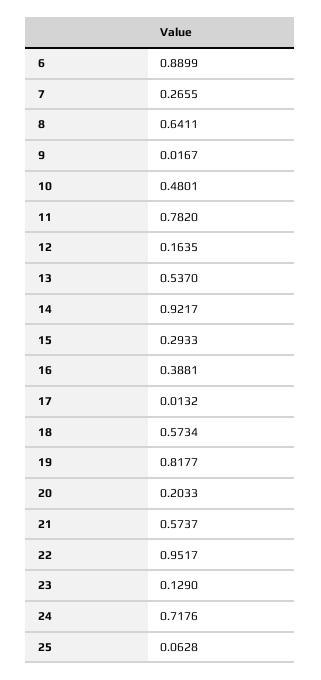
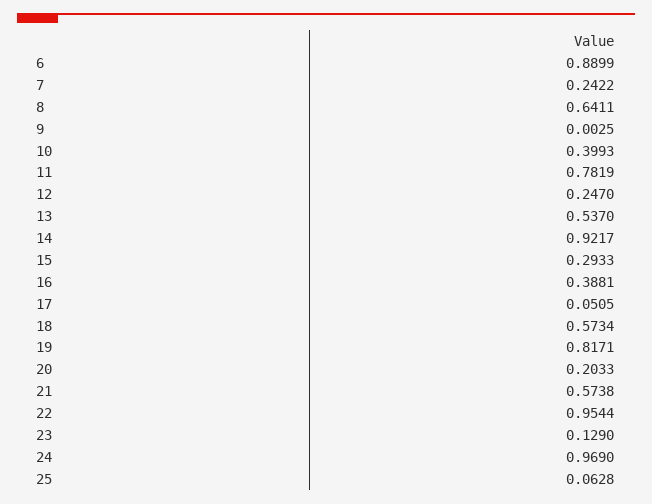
7: 0.2655 -> 0.2422
9: 0.0167 -> 0.0025
10: 0.4801 -> 0.3993
11: 0.782 -> 0.7819
12: 0.1635 -> 0.247
17: 0.0132 -> 0.0505
19: 0.8177 -> 0.8171
21: 0.5737 -> 0.5738
22: 0.9517 -> 0.9544
24: 0.7176 -> 0.969

